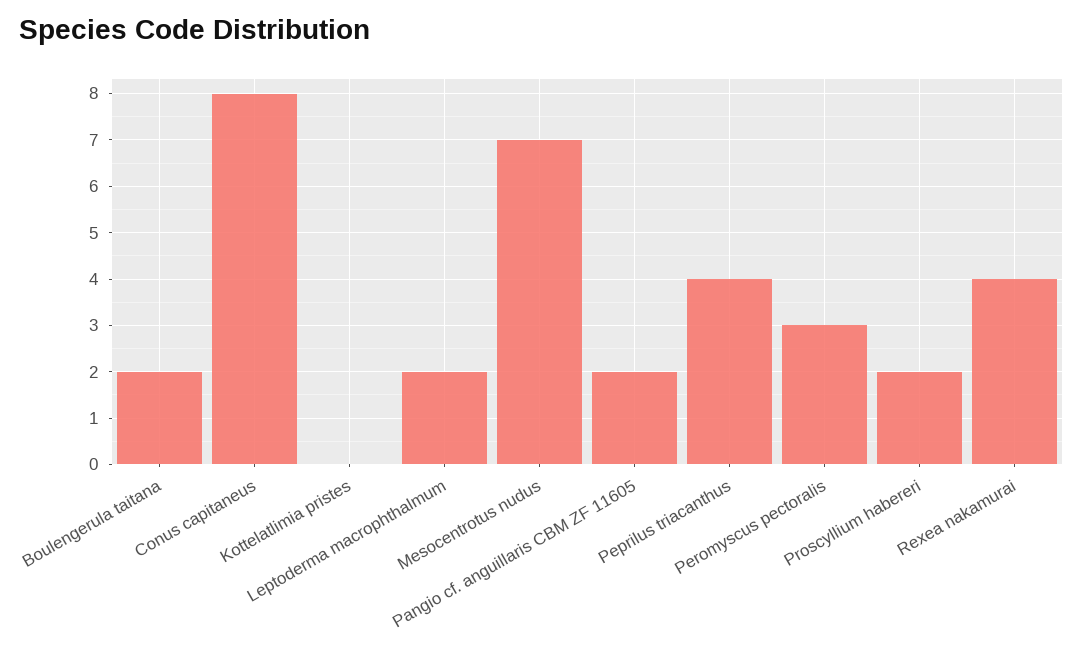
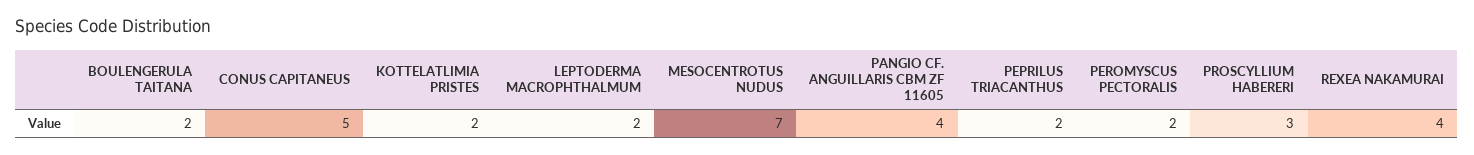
Conus capitaneus: 8 -> 5
Kottelatlimia pristes: 0 -> 2
Pangio cf. anguillaris CBM ZF 11605: 2 -> 4
Peprilus triacanthus: 4 -> 2
Peromyscus pectoralis: 3 -> 2
Proscyllium habereri: 2 -> 3

